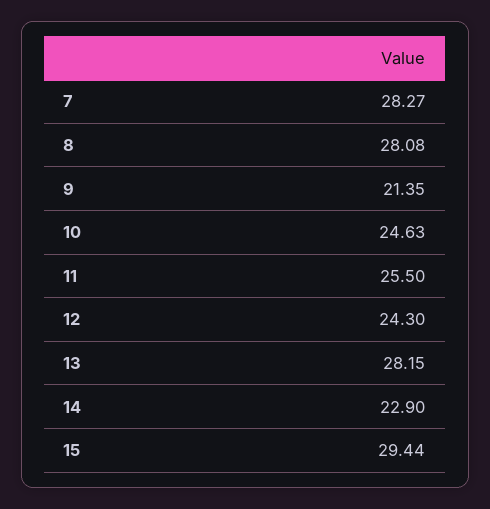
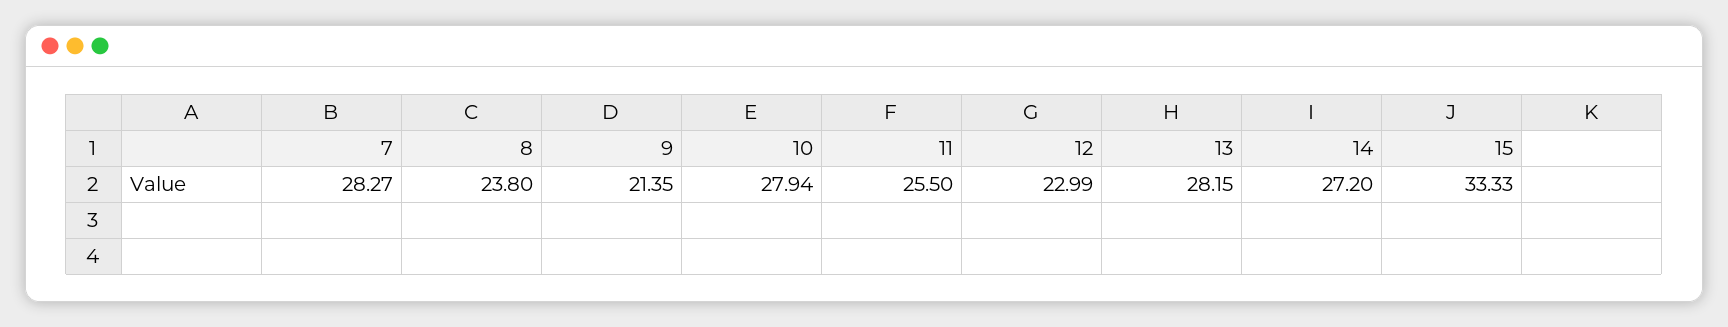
8: 28.08 -> 23.8
10: 24.63 -> 27.94
12: 24.3 -> 22.99
14: 22.9 -> 27.2
15: 29.44 -> 33.33

